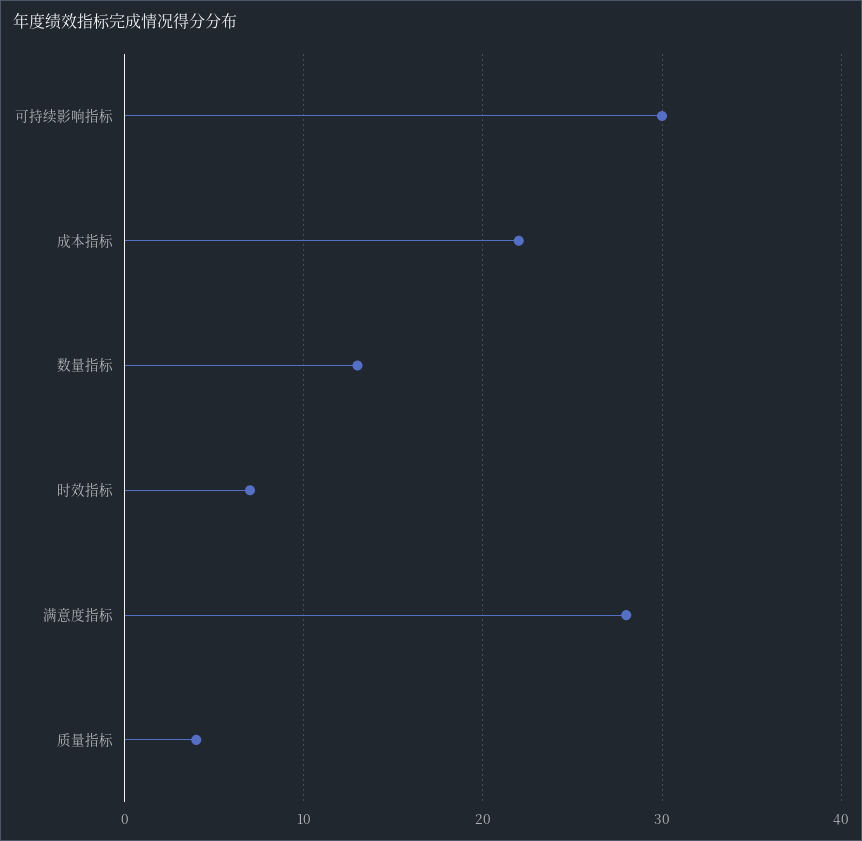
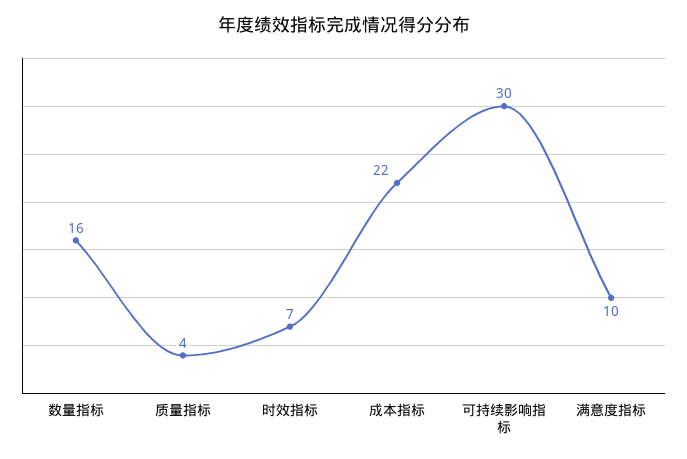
数量指标: 13 -> 16
满意度指标: 28 -> 10

